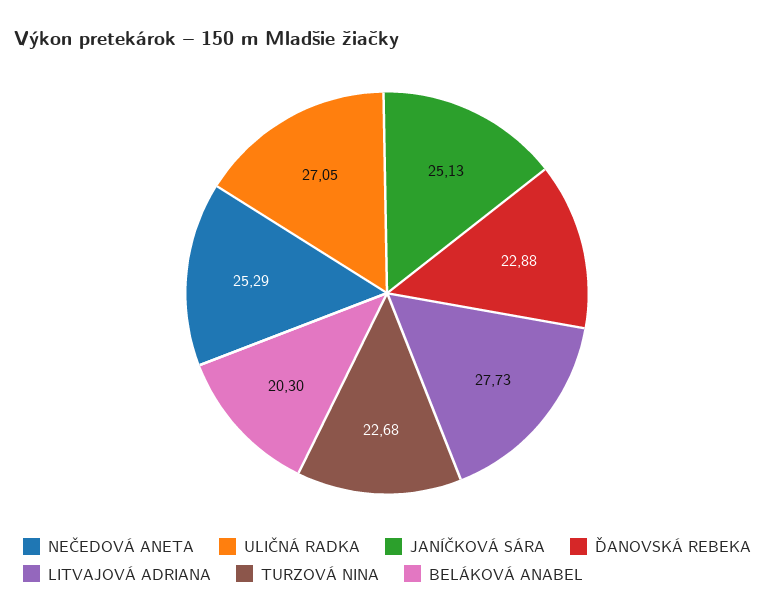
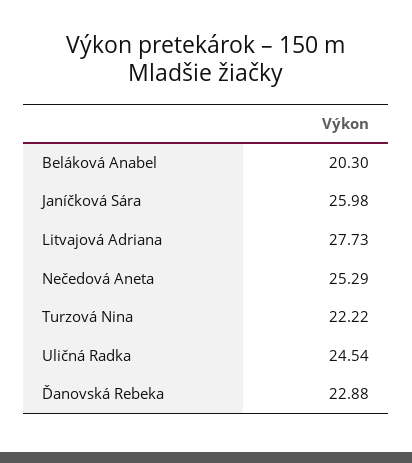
ULIČNÁ RADKA: 27.05 -> 24.54
JANÍČKOVÁ SÁRA: 25.13 -> 25.98
TURZOVÁ NINA: 22.68 -> 22.22

